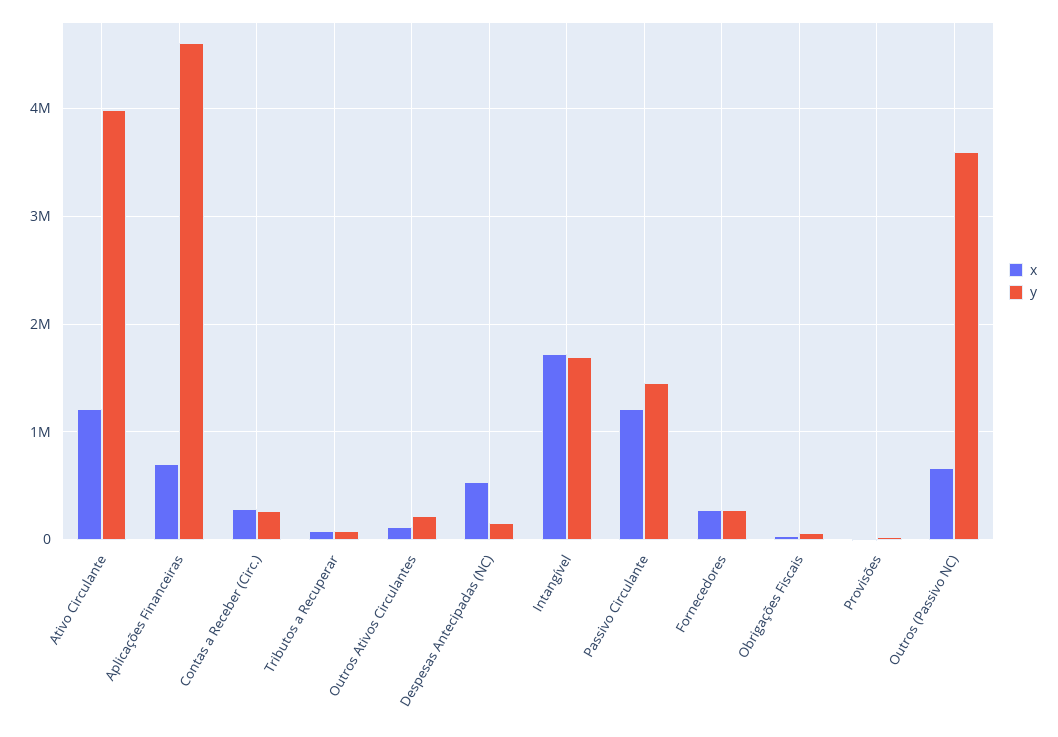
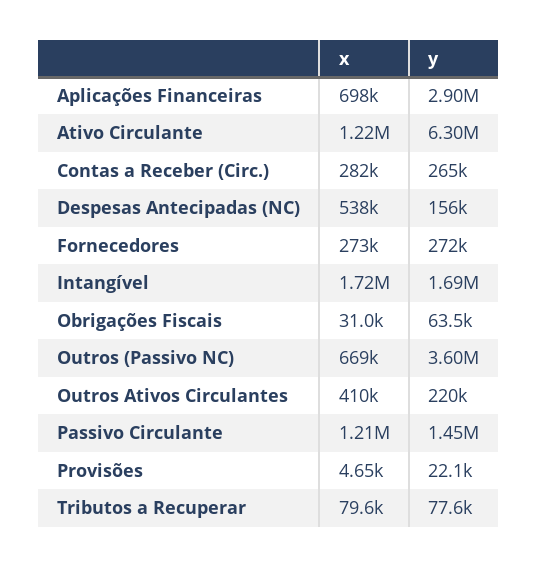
y, Ativo Circulante: 4000000 -> 6300000
y, Aplicações Financeiras: 4600000 -> 2900000
x, Outros Ativos Circulantes: 100000 -> 410000

